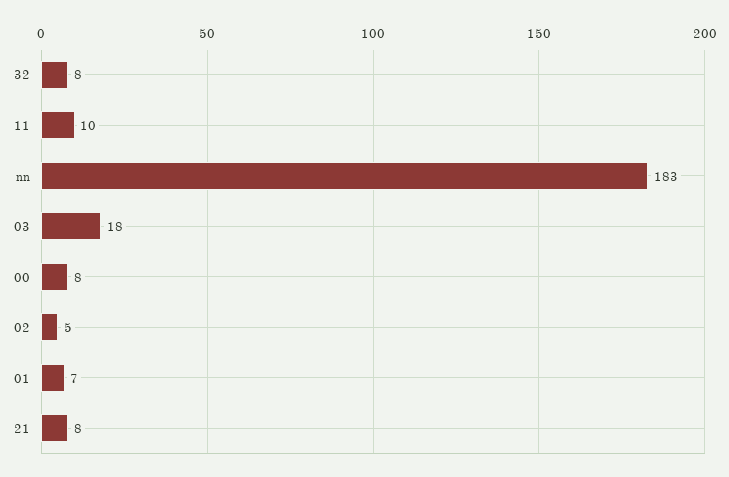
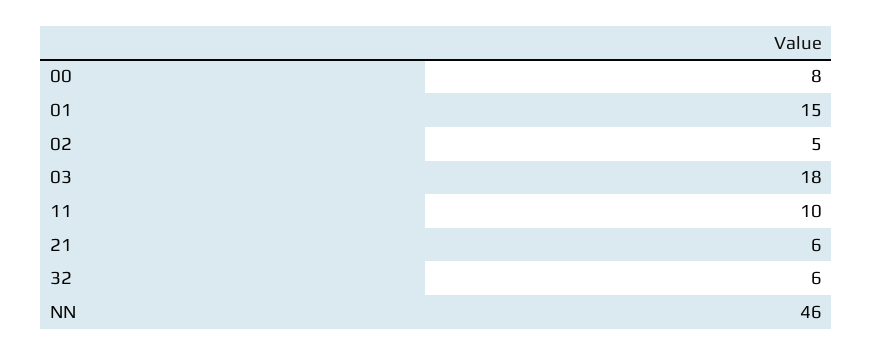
32: 8 -> 6
nn: 183 -> 46
01: 7 -> 15
21: 8 -> 6

